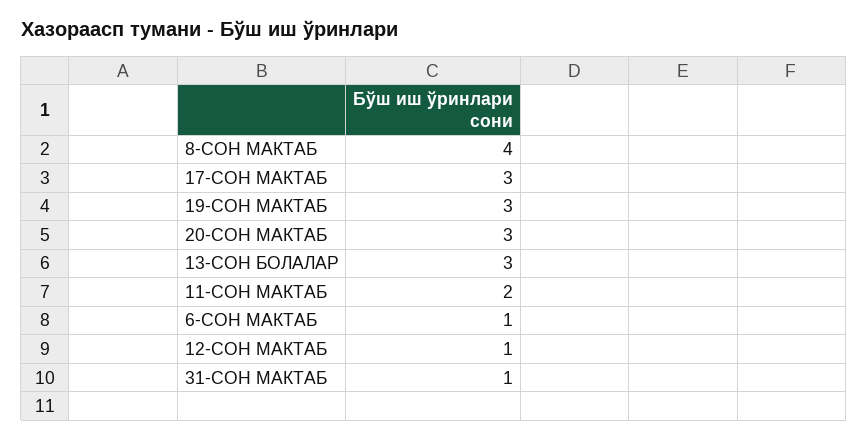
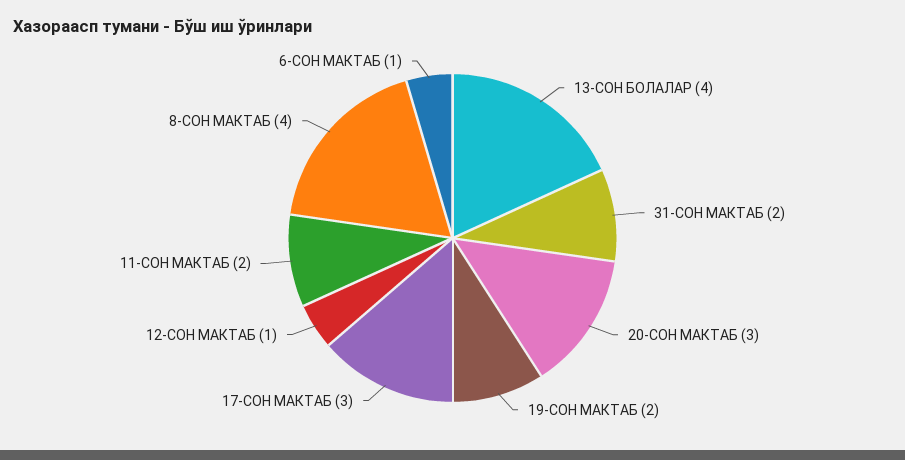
19-СОН МАКТАБ: 3 -> 2
13-СОН БОЛАЛАР: 3 -> 4
31-СОН МАКТАБ: 1 -> 2

